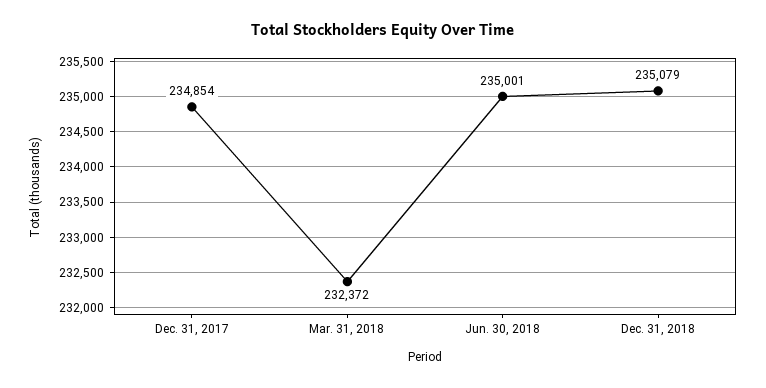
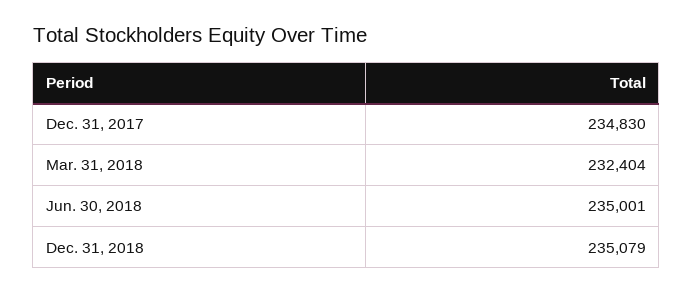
Dec. 31, 2017: 234854 -> 234830
Mar. 31, 2018: 232372 -> 232404

